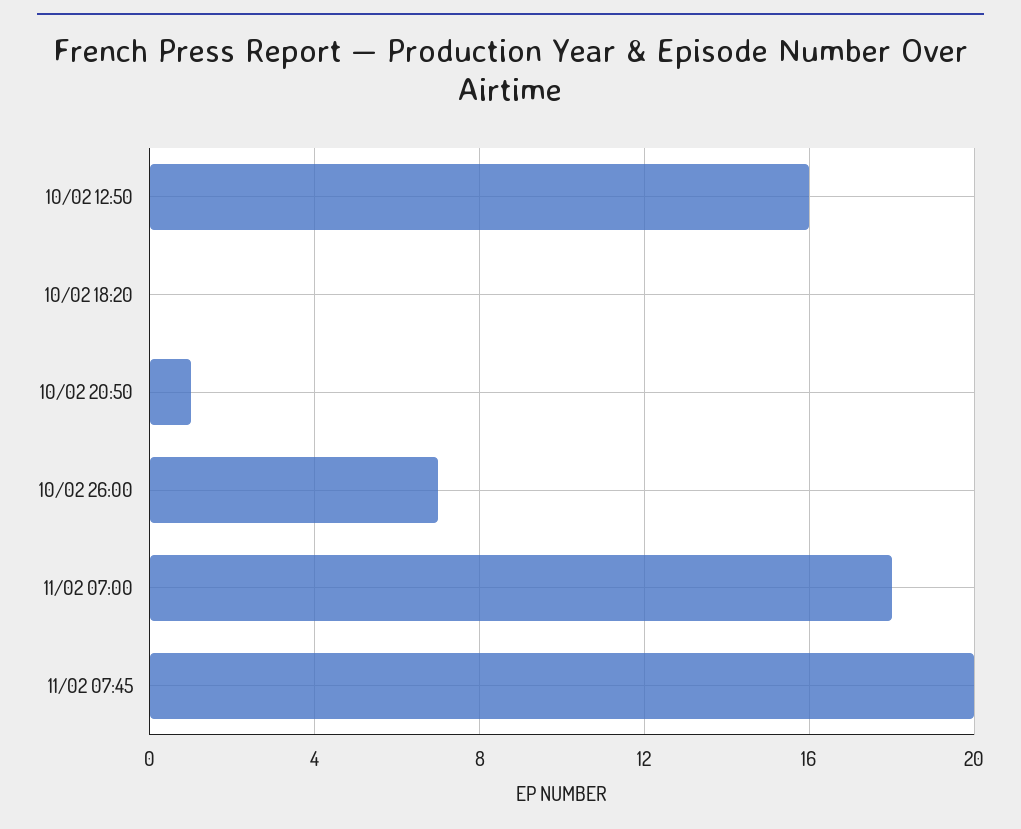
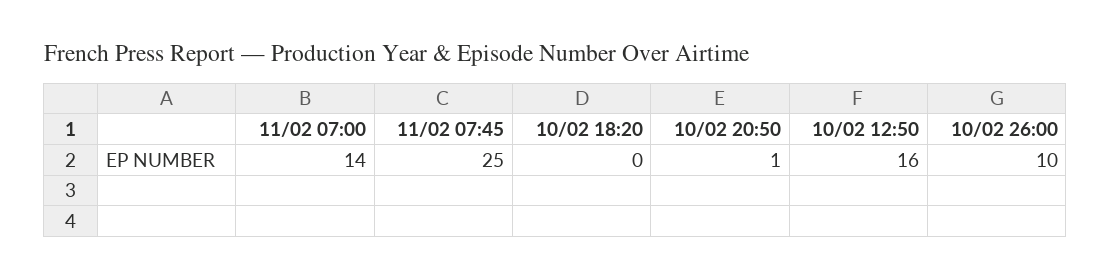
10/02 26:00: 7 -> 10
11/02 07:00: 18 -> 14
11/02 07:45: 20 -> 25

